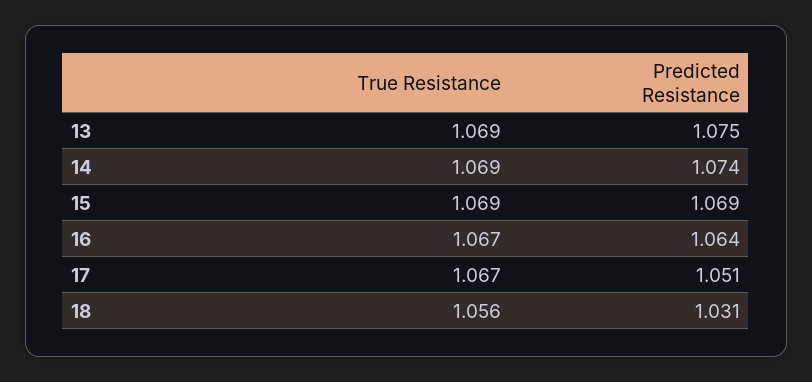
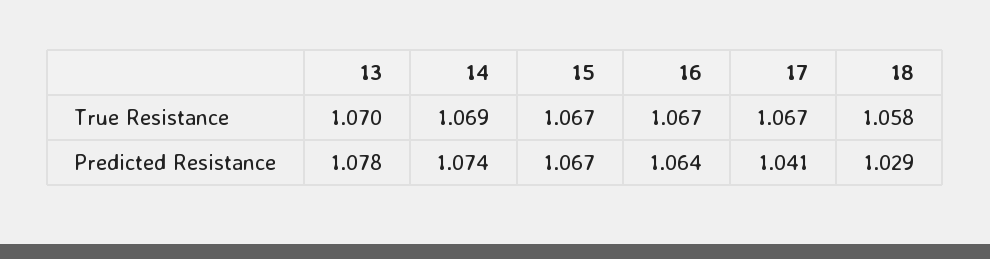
True Resistance, 13: 1.069 -> 1.07
Predicted Resistance, 13: 1.075 -> 1.078
True Resistance, 15: 1.069 -> 1.067
Predicted Resistance, 15: 1.069 -> 1.067
Predicted Resistance, 17: 1.051 -> 1.041
True Resistance, 18: 1.056 -> 1.058
Predicted Resistance, 18: 1.031 -> 1.029

